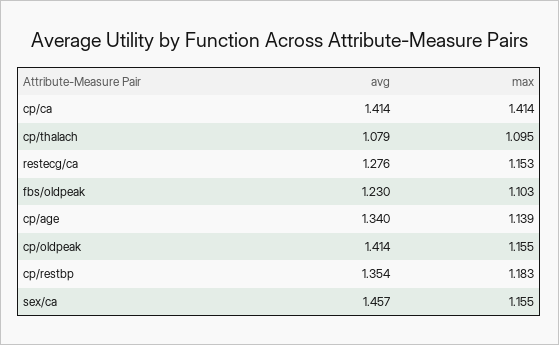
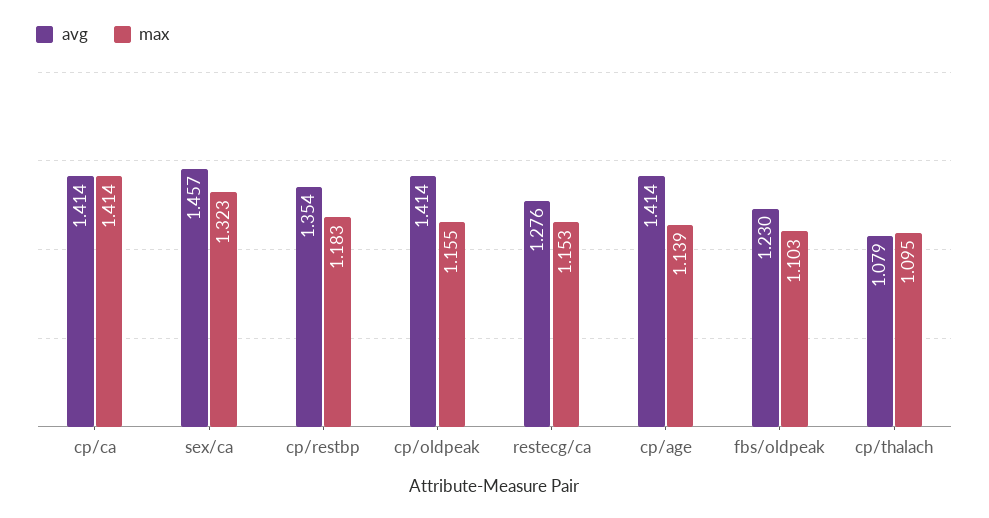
avg, cp/age: 1.34 -> 1.414
max, sex/ca: 1.155 -> 1.323

